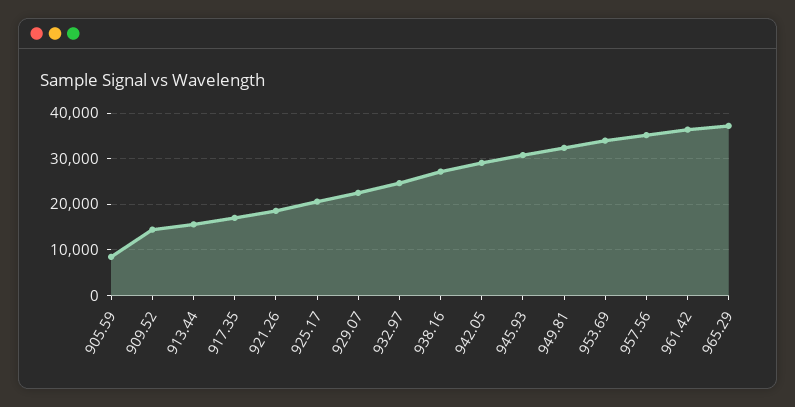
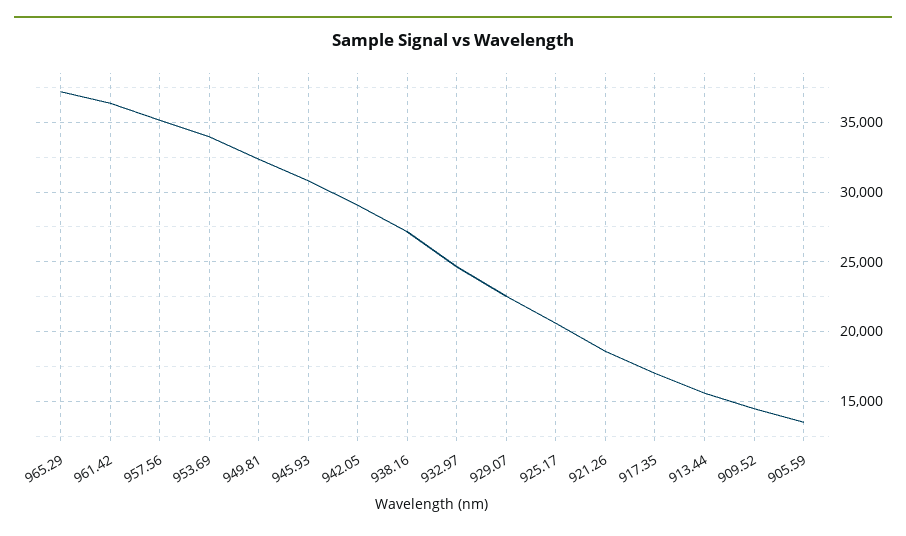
905.59: 8000 -> 13500

